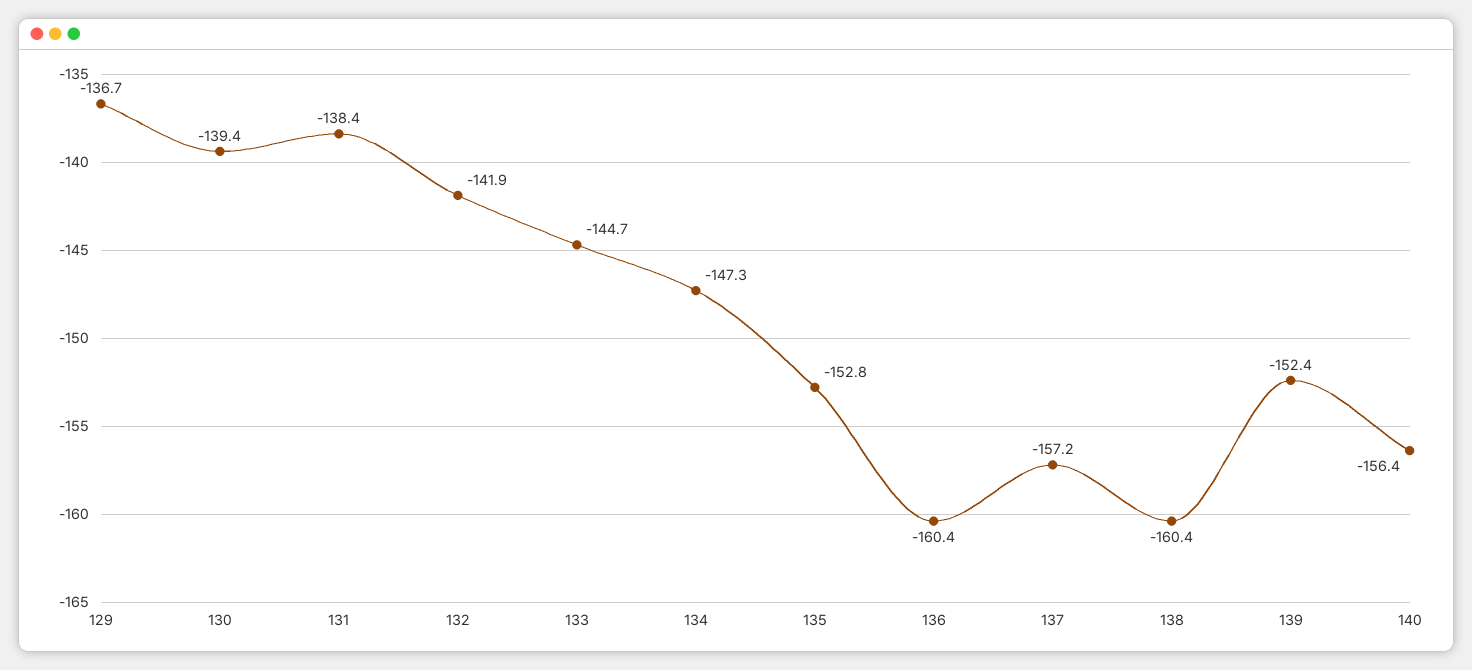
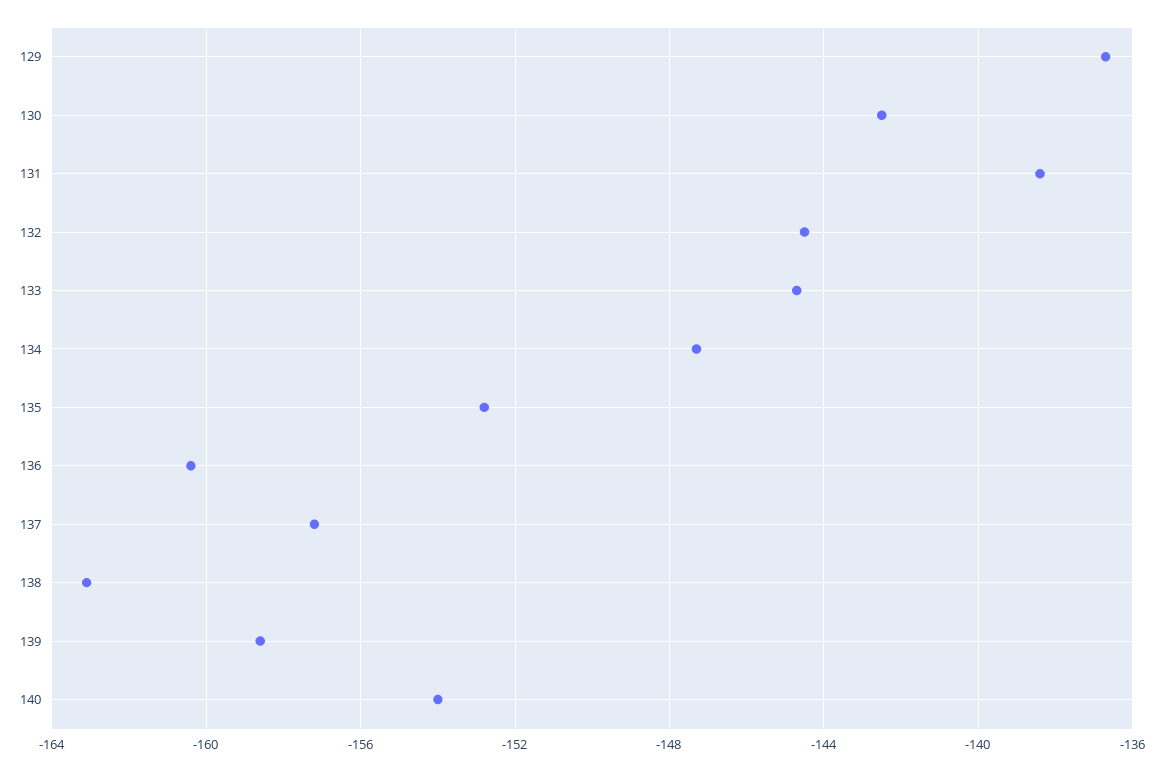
130: -139.4 -> -142.5
132: -141.9 -> -144.5
138: -160.4 -> -163
139: -152.4 -> -158.5
140: -156.4 -> -154

